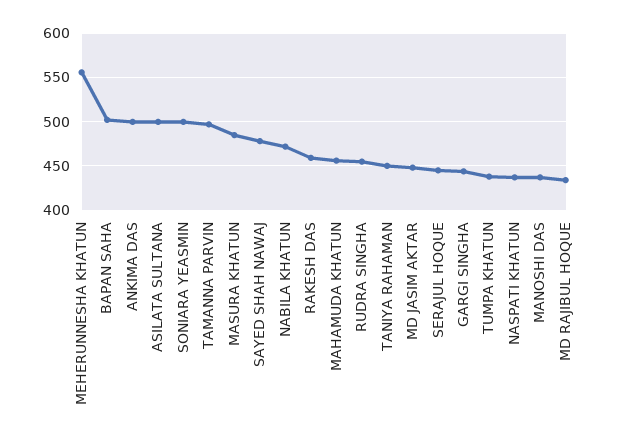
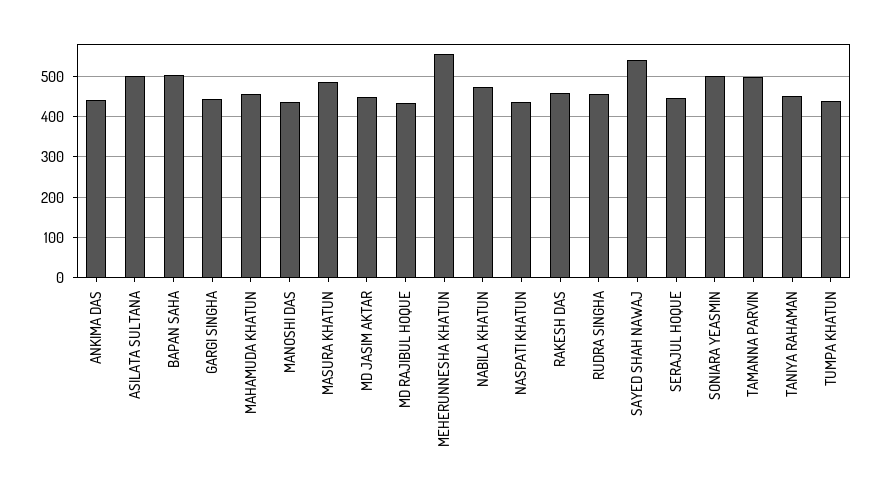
ANKIMA DAS: 500 -> 440
SAYED SHAH NAWAJ: 480 -> 540

